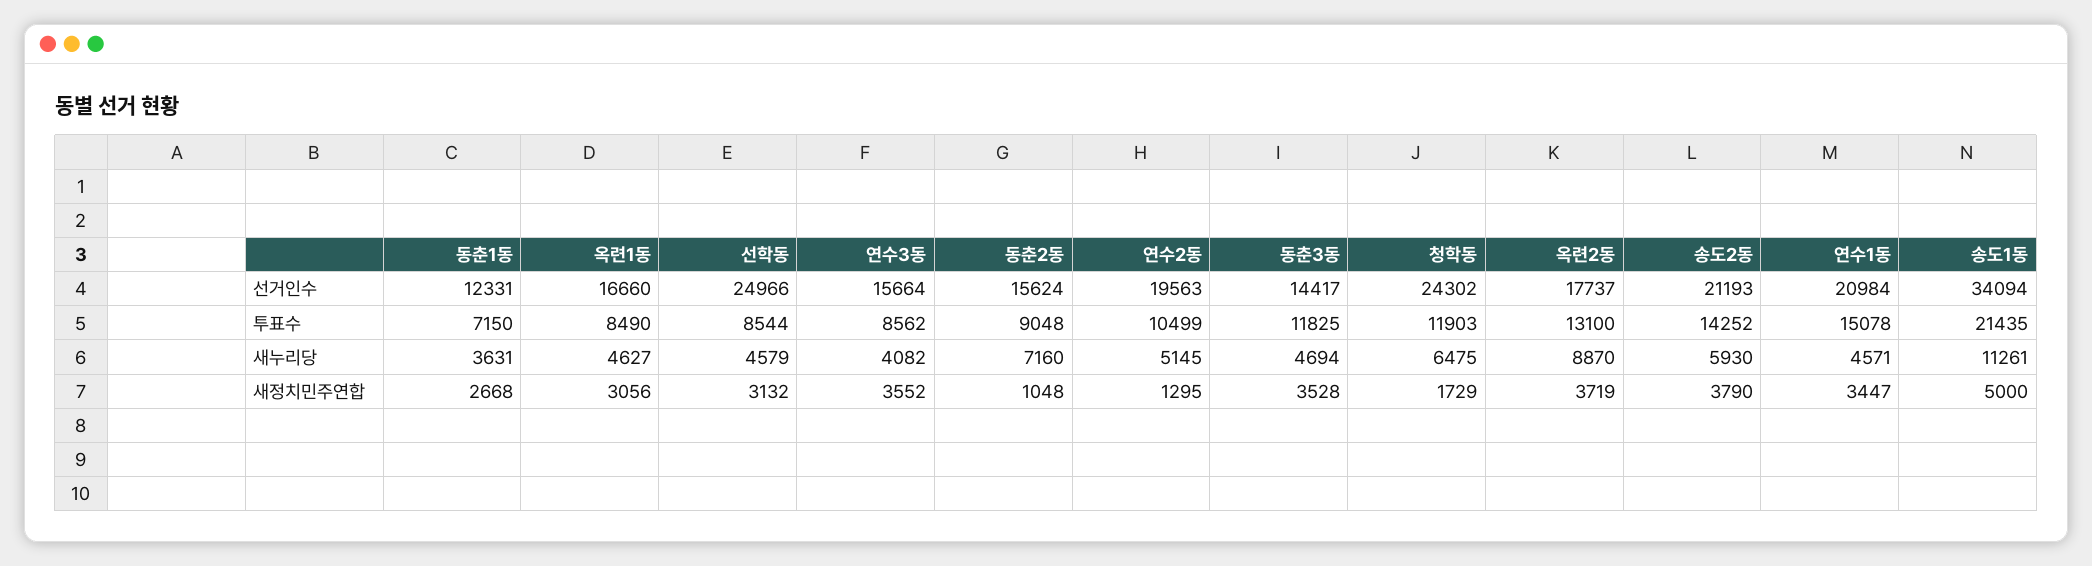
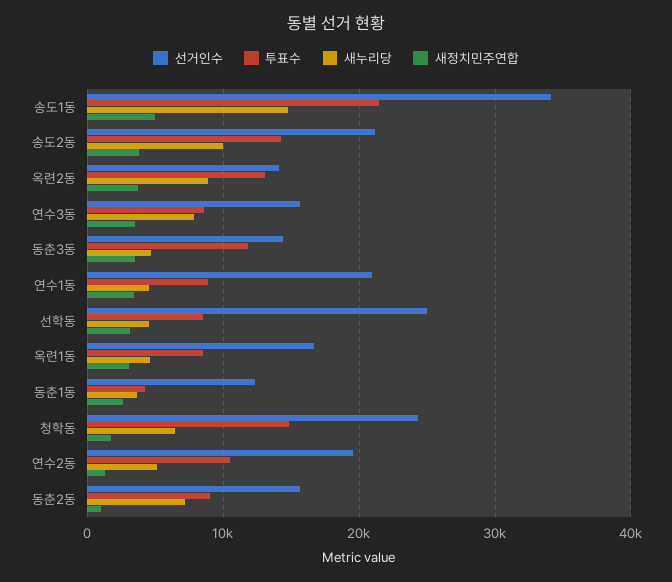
선거인수, 옥련2동: 17737 -> 14000
투표수, 동춘1동: 7150 -> 4000
투표수, 청학동: 11903 -> 15000
투표수, 연수1동: 15078 -> 9000
새누리당, 연수3동: 4082 -> 8000
새누리당, 송도2동: 5930 -> 10000
새누리당, 송도1동: 11261 -> 15000

